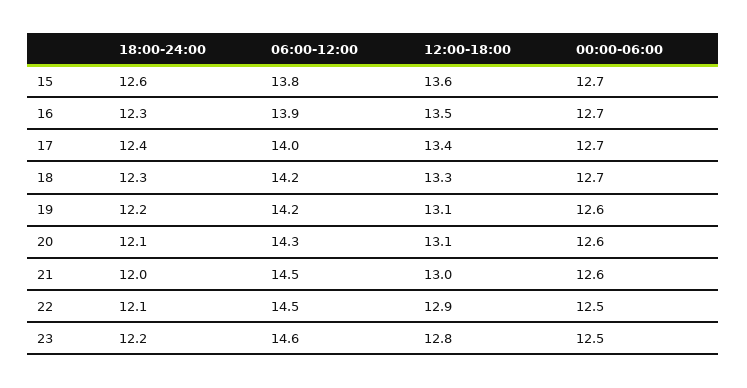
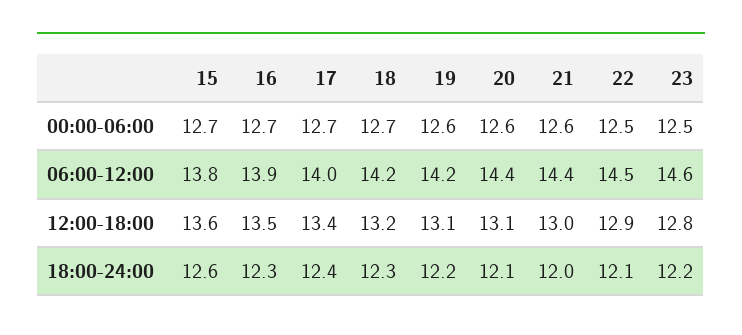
12:00-18:00, 18: 13.3 -> 13.2
06:00-12:00, 20: 14.3 -> 14.4
06:00-12:00, 21: 14.5 -> 14.4

